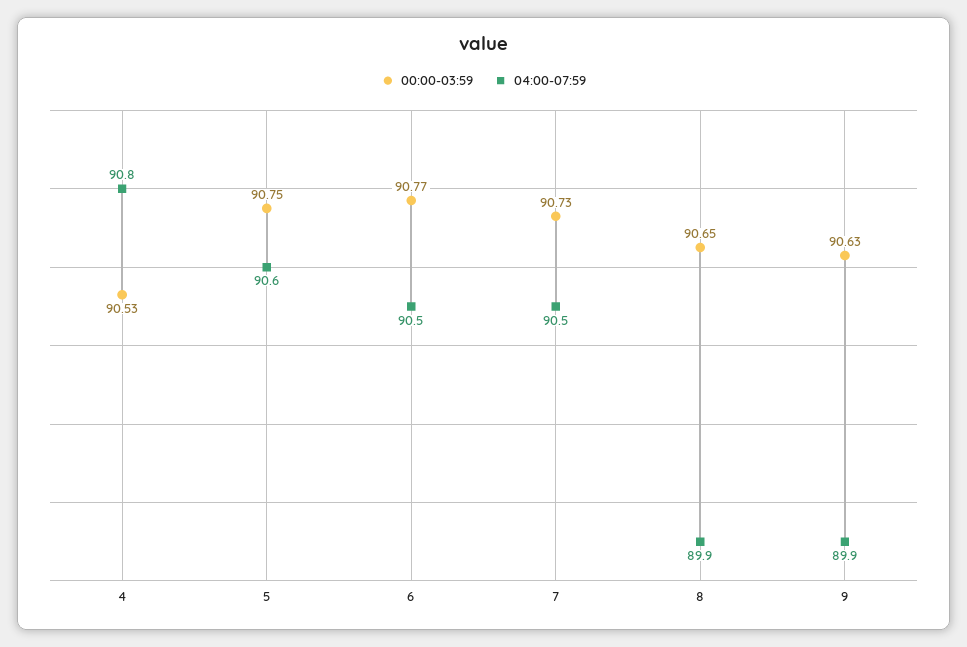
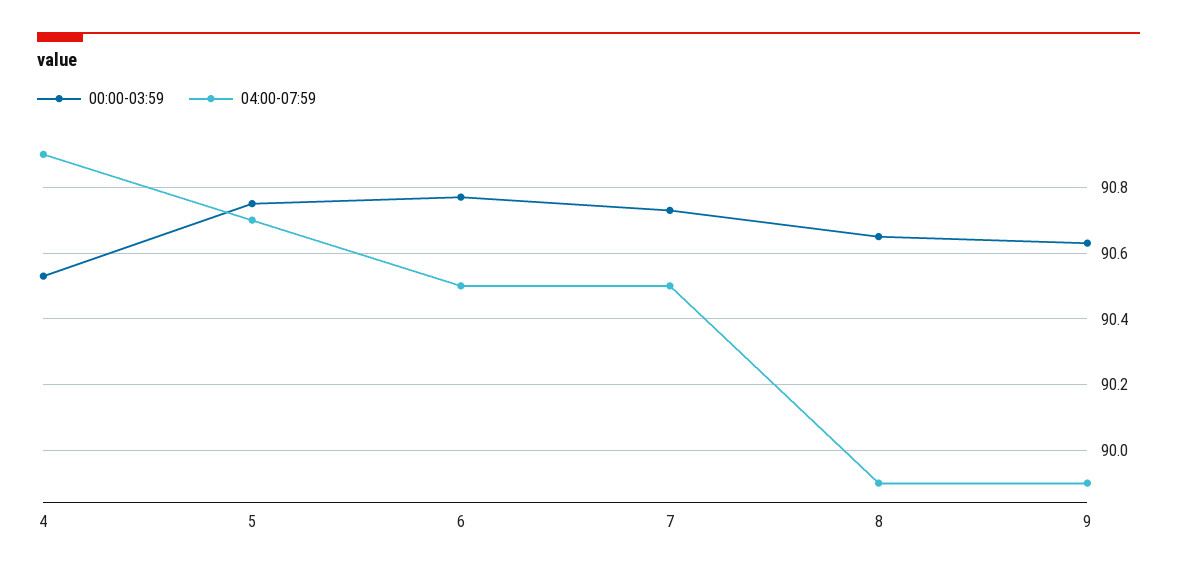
04:00-07:59, 4: 90.8 -> 90.9
04:00-07:59, 5: 90.6 -> 90.7

